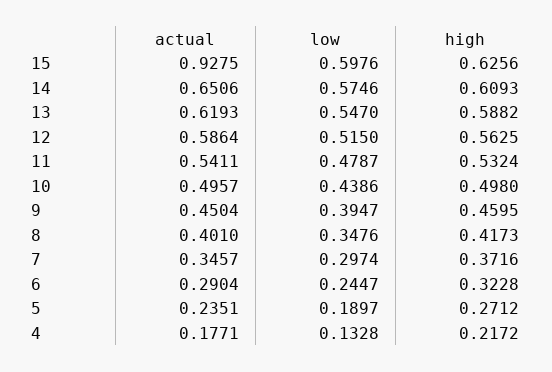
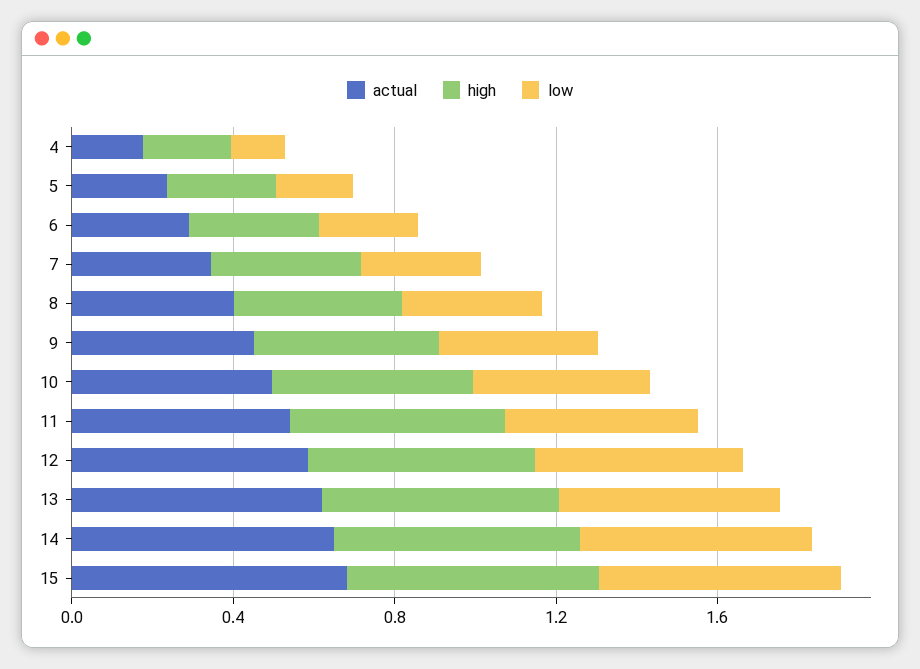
actual, 15: 0.9275 -> 0.7

